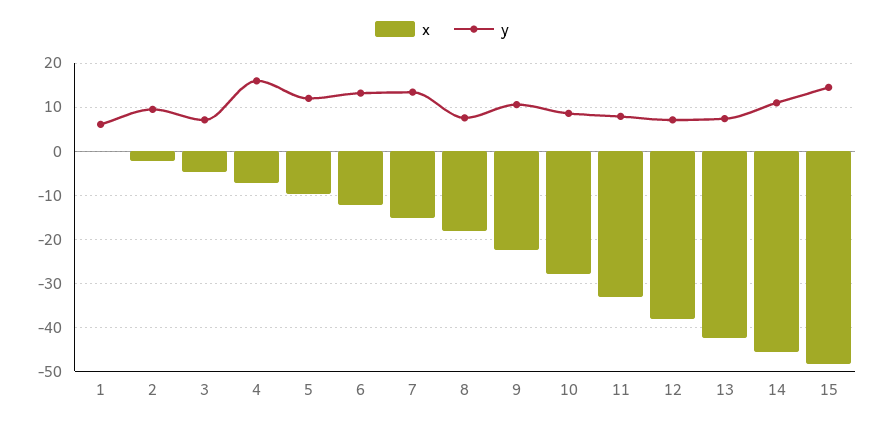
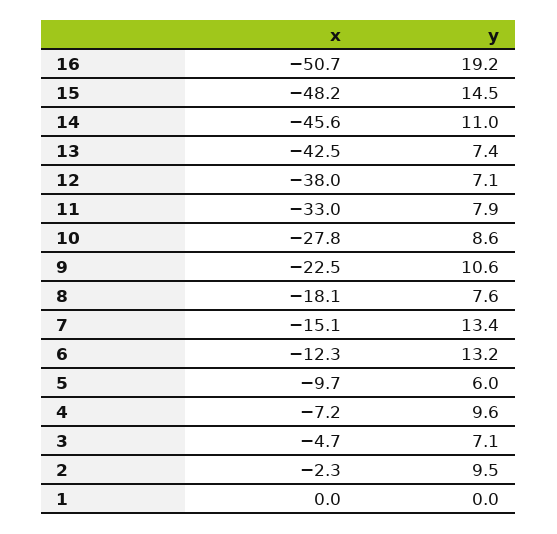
y, 1: 6 -> 0
y, 4: 16 -> 9.6
y, 5: 12 -> 6
x, 16: none -> -50.7
y, 16: none -> 19.2

